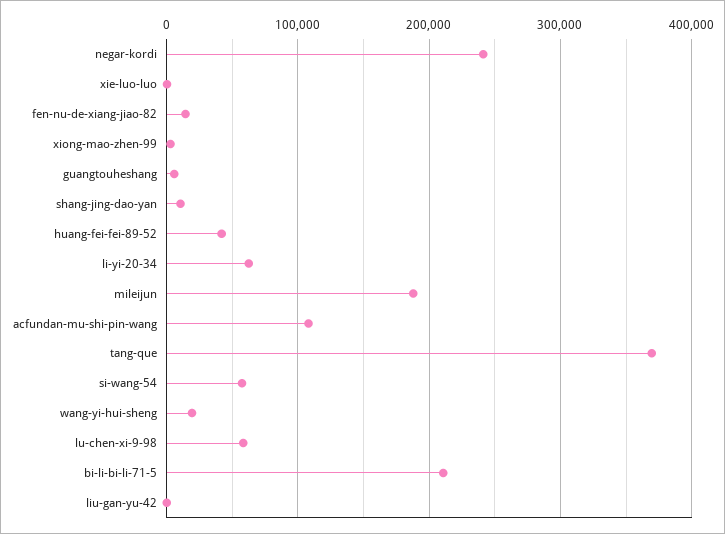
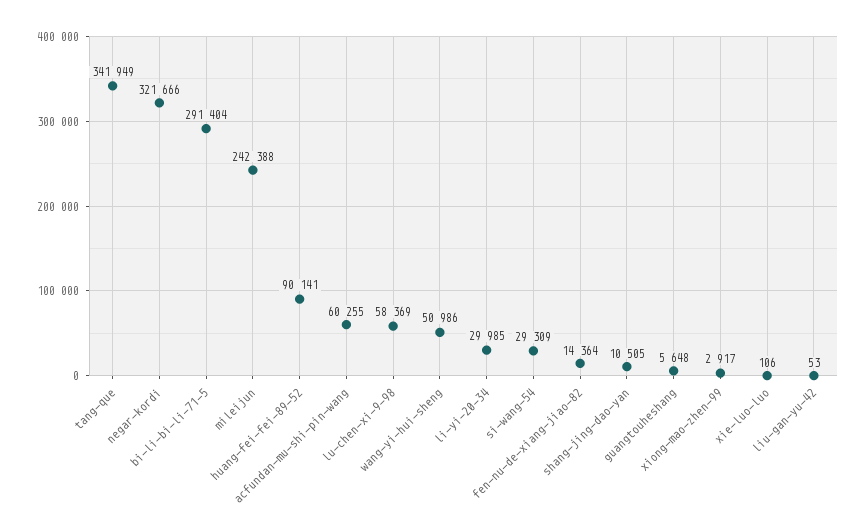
negar-kordi: 240000 -> 321666
huang-fei-fei-89-52: 40000 -> 90141
li-yi-20-34: 60000 -> 29985
mileijun: 190000 -> 242388
acfundan-mu-shi-pin-wang: 110000 -> 60255
tang-que: 370000 -> 341949
si-wang-54: 60000 -> 29309
wang-yi-hui-sheng: 20000 -> 50986
bi-li-bi-li-71-5: 210000 -> 291404

